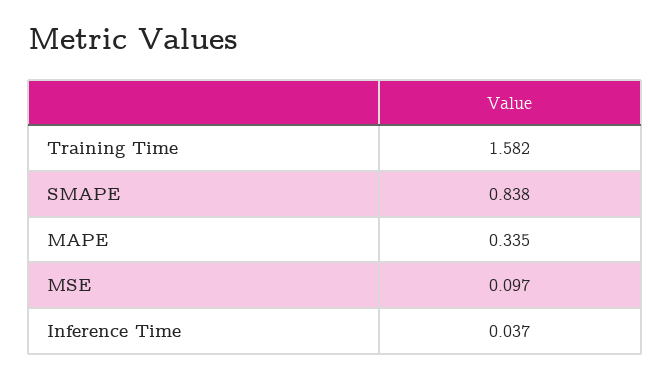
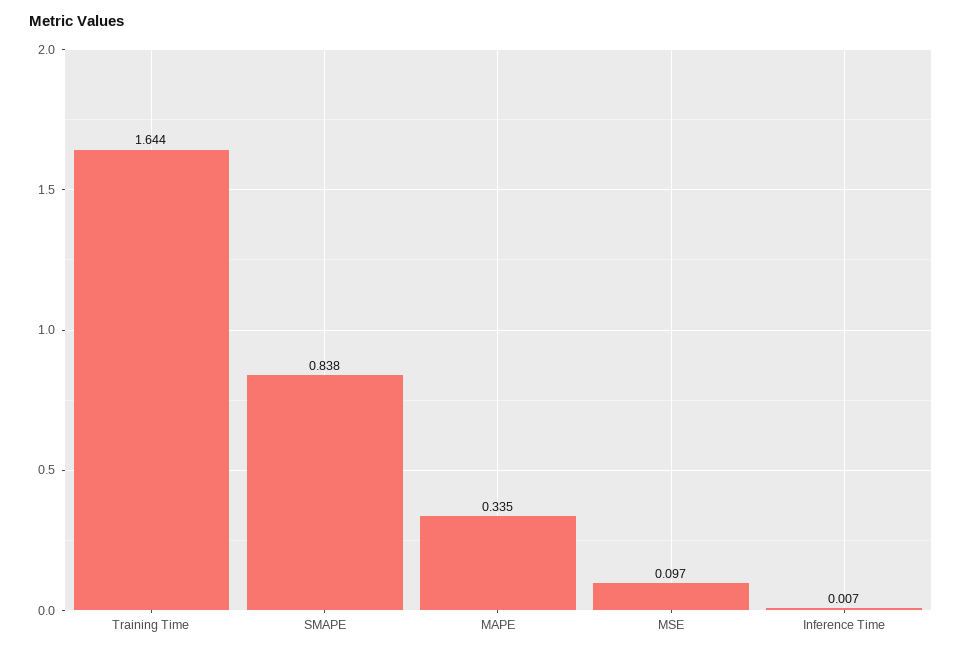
Training Time: 1.582 -> 1.644
Inference Time: 0.037 -> 0.007

